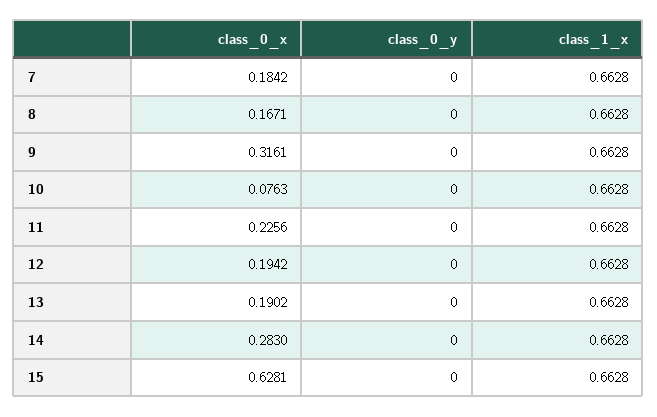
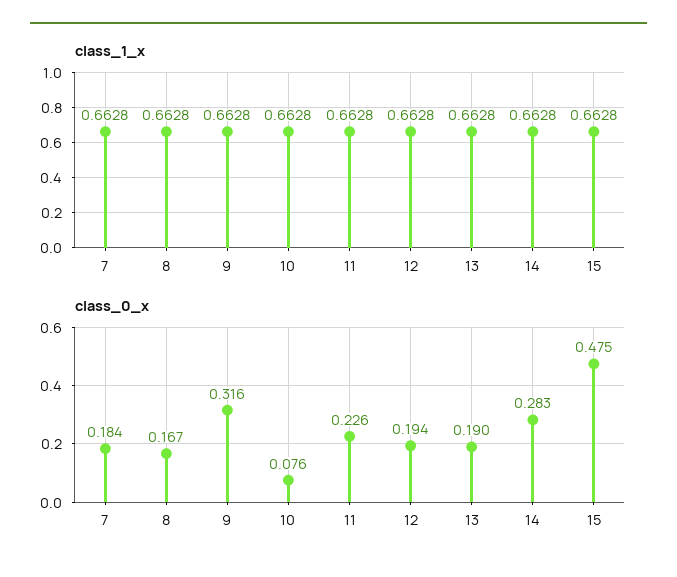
class_0_y, 7: 0 -> none
class_0_y, 8: 0 -> none
class_0_y, 9: 0 -> none
class_0_y, 10: 0 -> none
class_0_y, 11: 0 -> none
class_0_y, 12: 0 -> none
class_0_y, 13: 0 -> none
class_0_y, 14: 0 -> none
class_0_x, 15: 0.6281 -> 0.475
class_0_y, 15: 0 -> none

